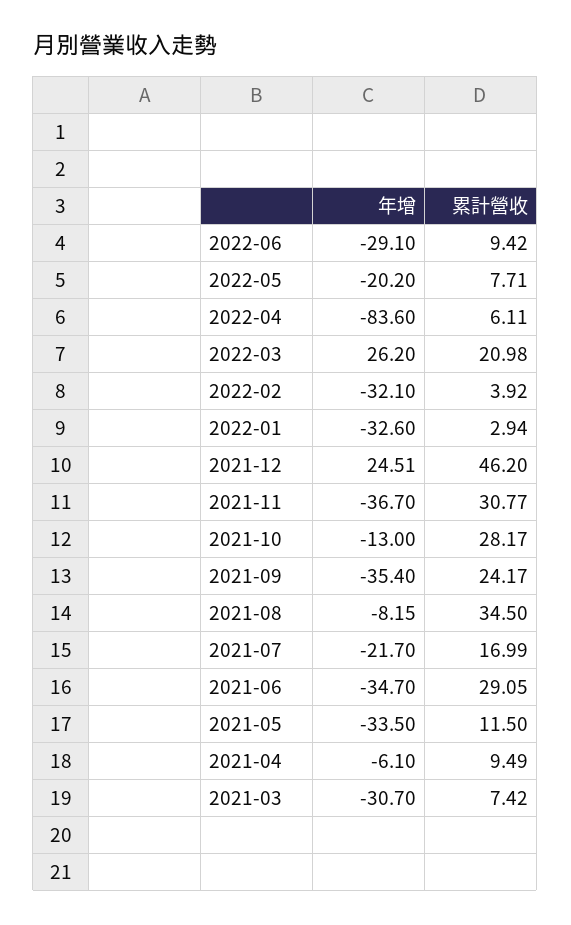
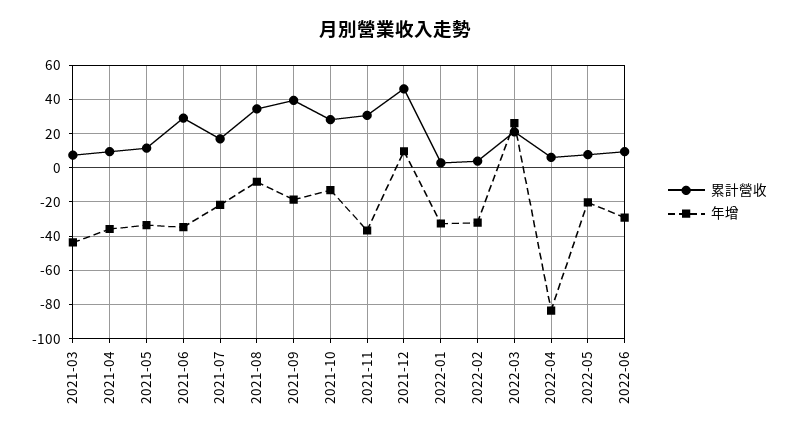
年增, 2021-12: 24.51 -> 10
年增, 2021-09: -35.4 -> -20
累計營收, 2021-09: 24.17 -> 40
年增, 2021-04: -6.1 -> -35
年增, 2021-03: -30.7 -> -45

